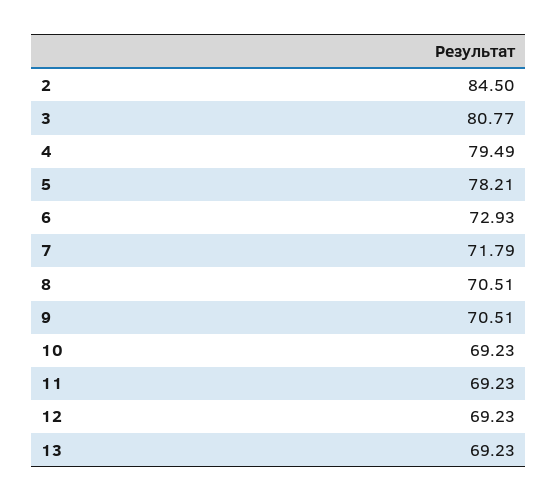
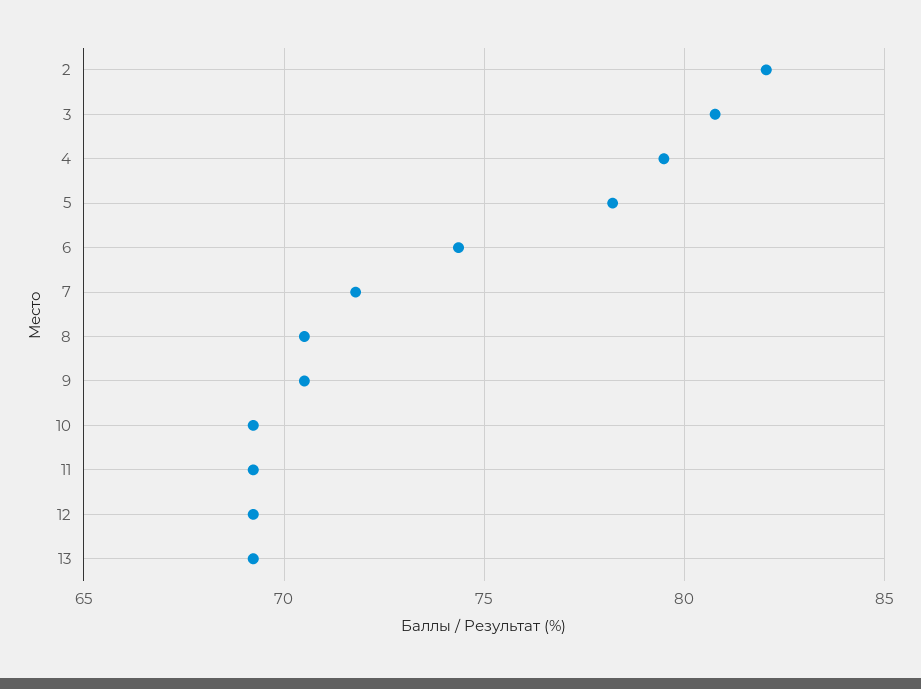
2: 84.5 -> 82
6: 72.93 -> 74.5

